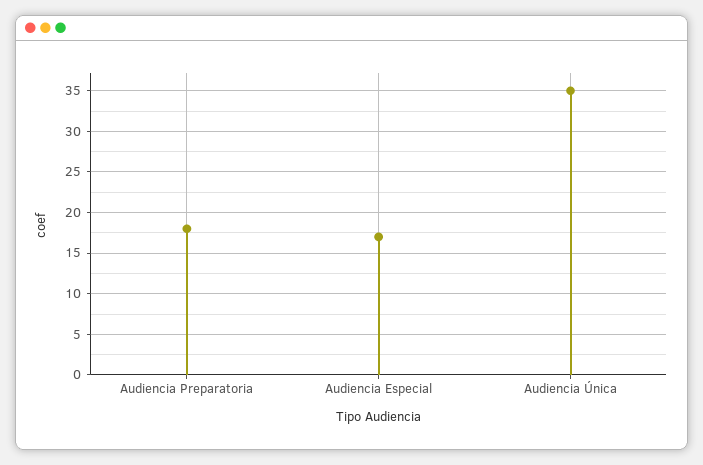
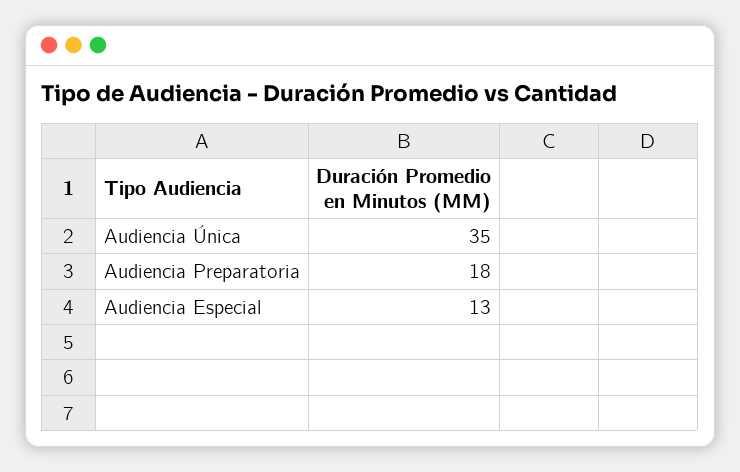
Audiencia Especial: 17 -> 13

